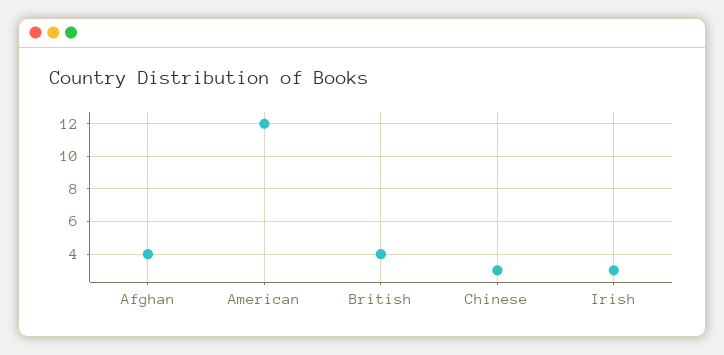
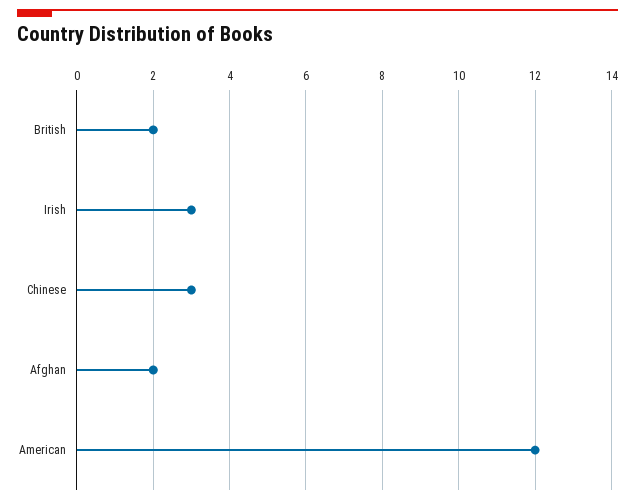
Afghan: 4 -> 2
British: 4 -> 2

